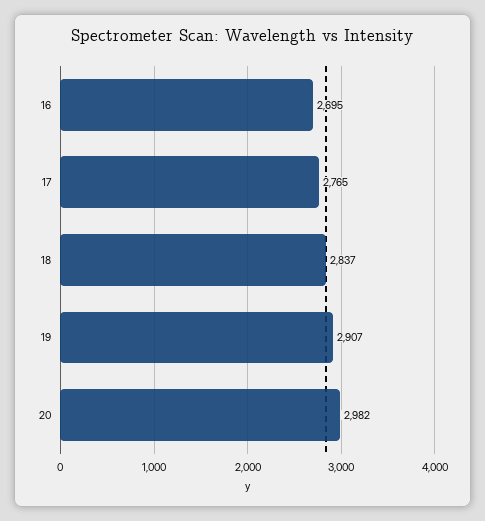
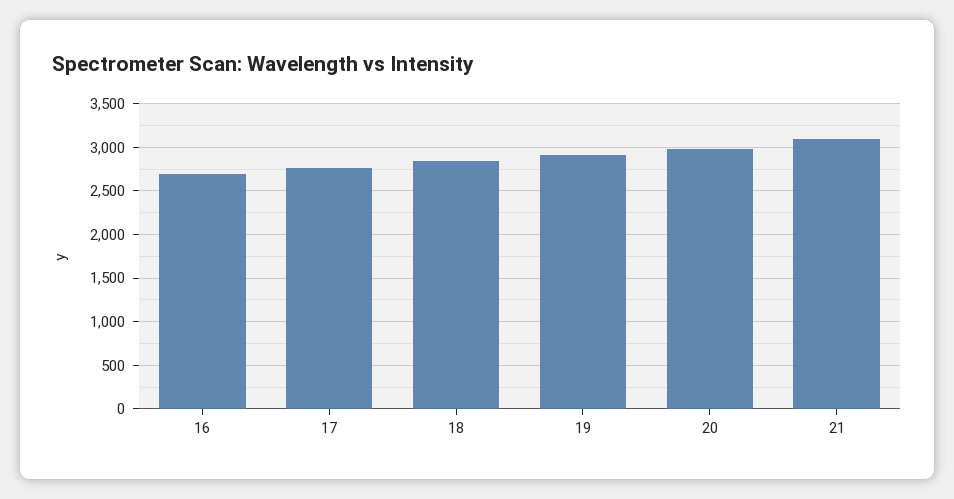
21: none -> 3100

